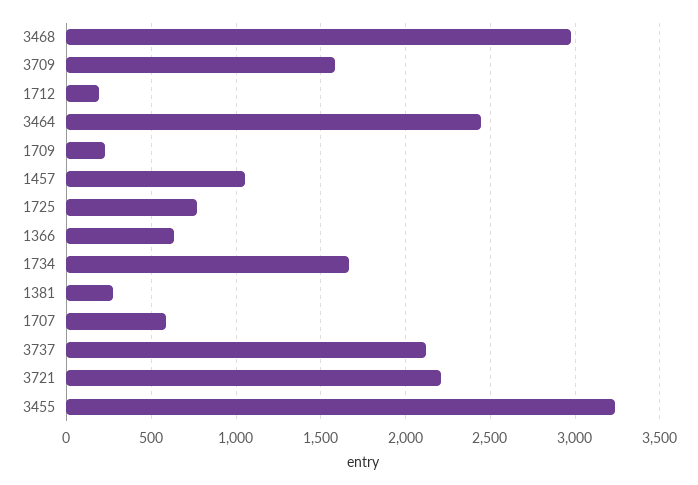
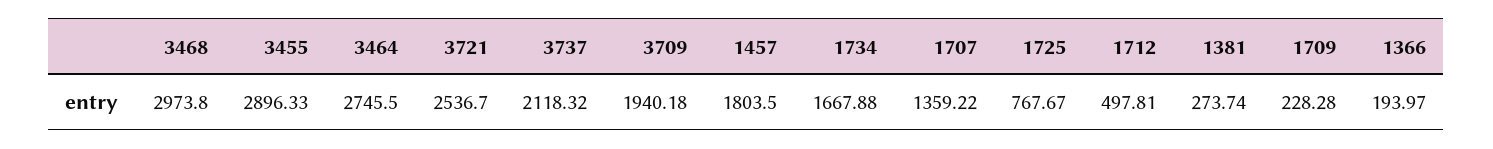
3709: 1600 -> 1940.18
1712: 200 -> 497.81
3464: 2450 -> 2745.5
1457: 1050 -> 1803.5
1366: 650 -> 193.97
1707: 600 -> 1359.22
3721: 2200 -> 2536.7
3455: 3250 -> 2896.33

